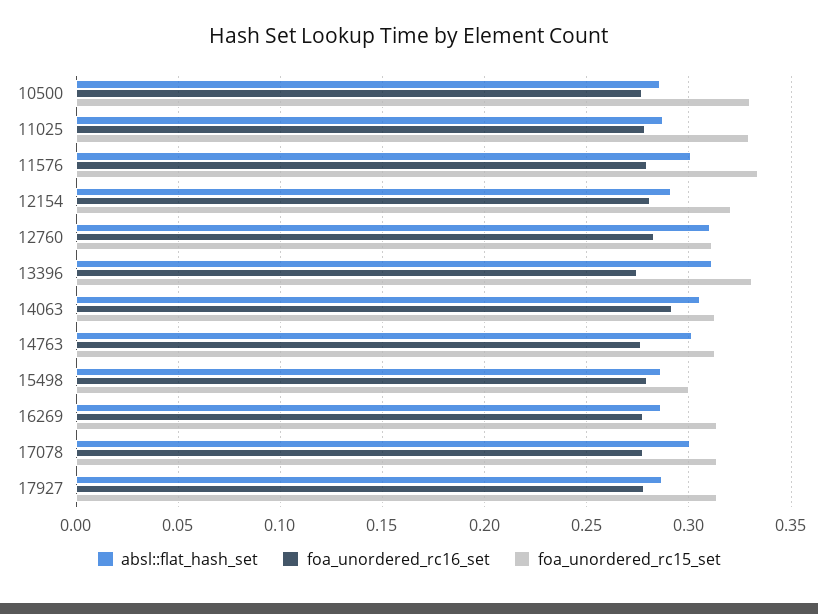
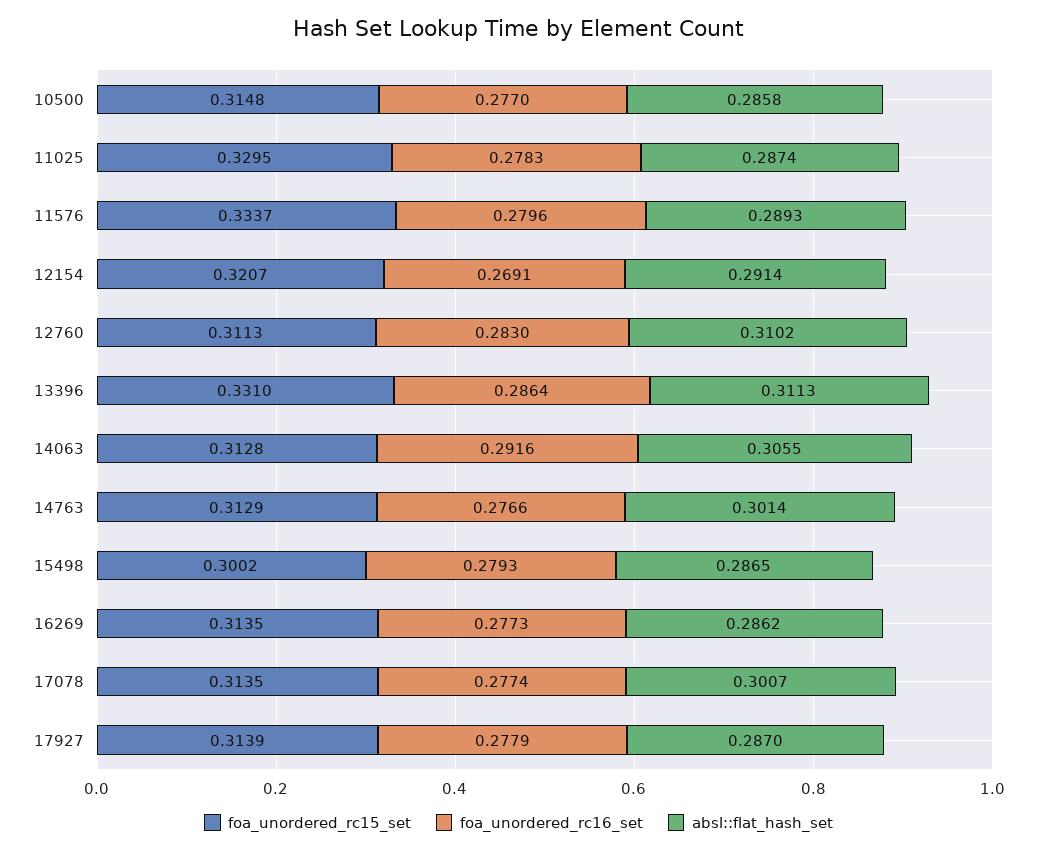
foa_unordered_rc15_set, 10500: 0.33 -> 0.3148
absl::flat_hash_set, 11576: 0.3 -> 0.2893
foa_unordered_rc16_set, 12154: 0.28 -> 0.2691
foa_unordered_rc16_set, 13396: 0.275 -> 0.2864

